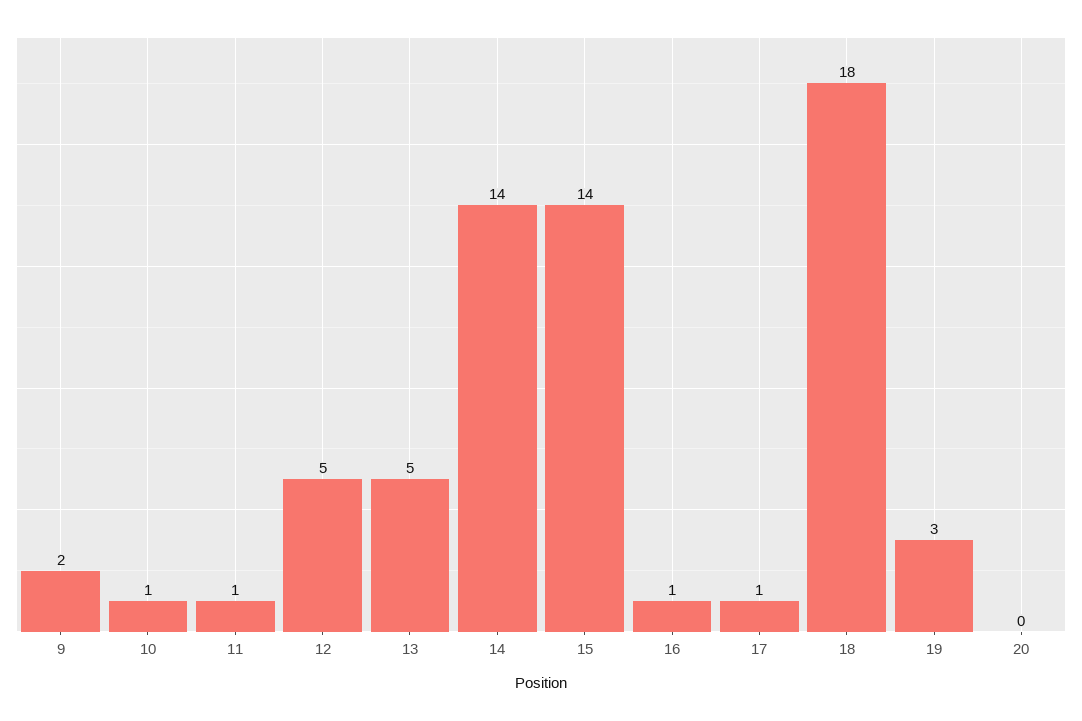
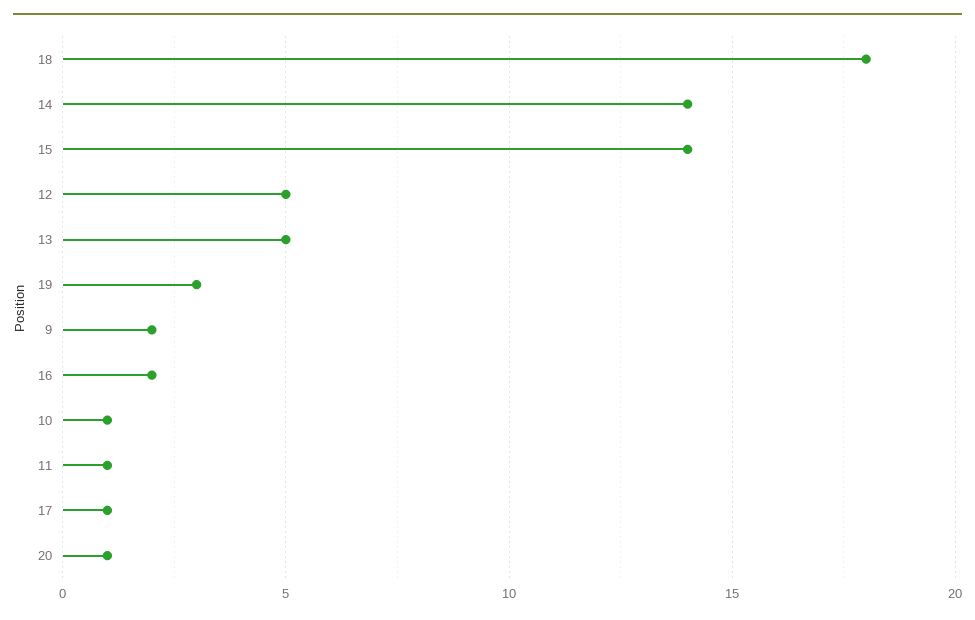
16: 1 -> 2
20: 0 -> 1

